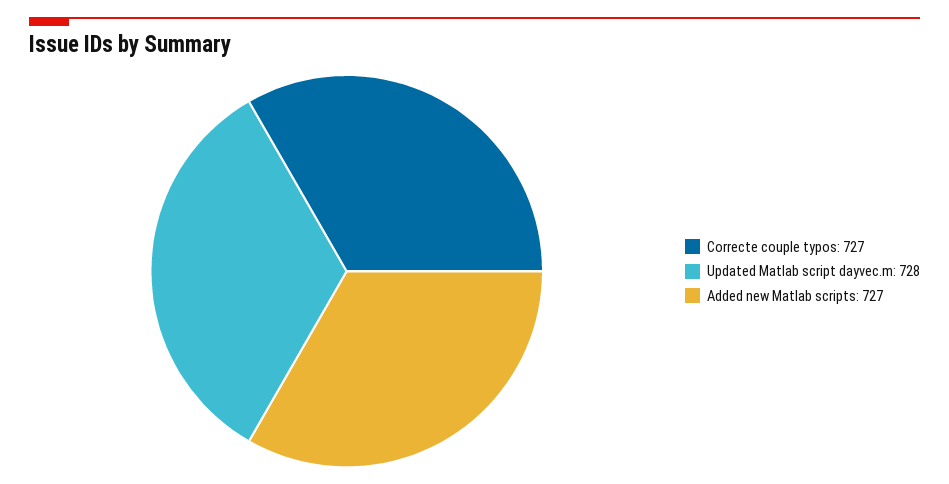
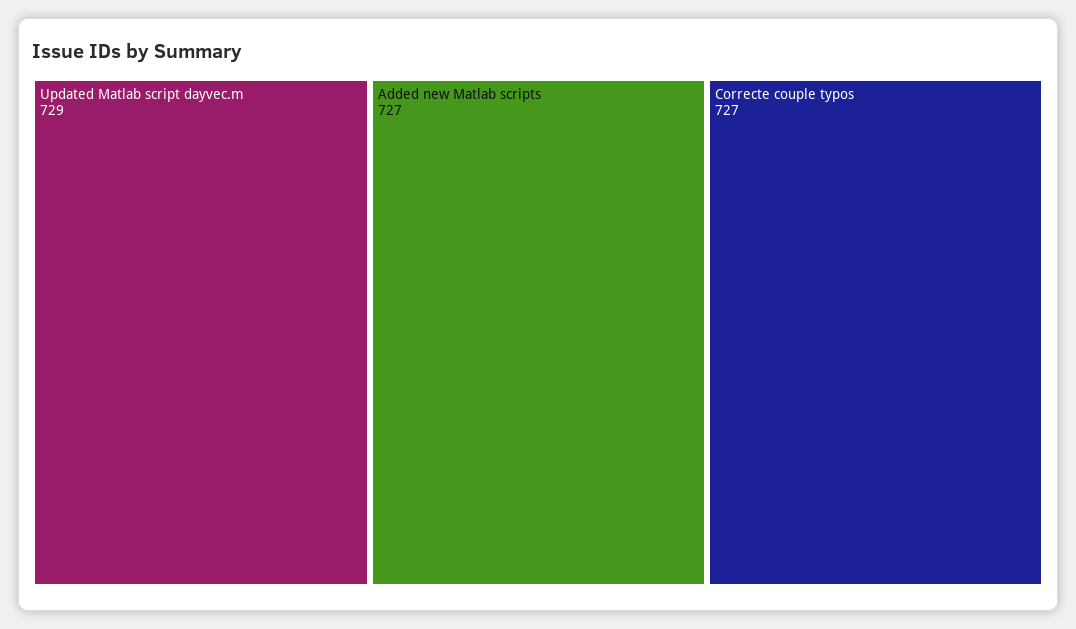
Updated Matlab script dayvec.m: 728 -> 729

